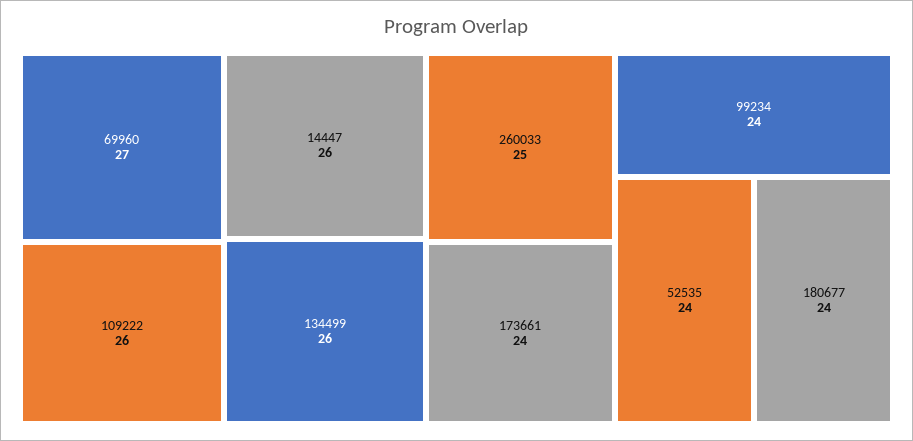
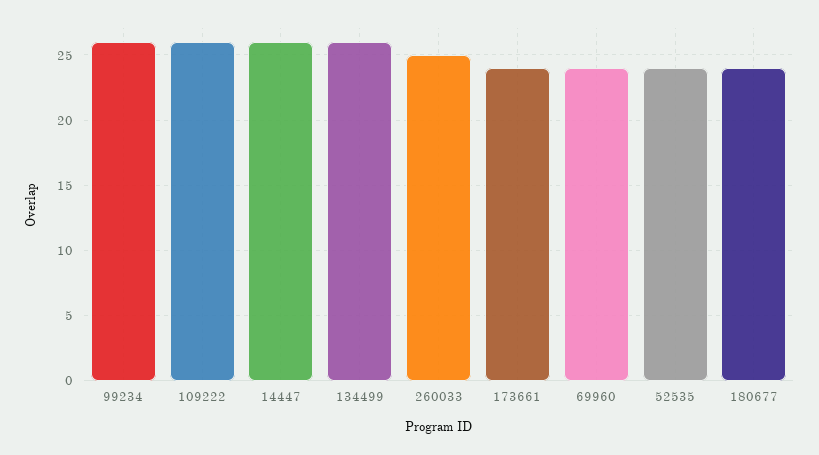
69960: 27 -> 24
99234: 24 -> 26

